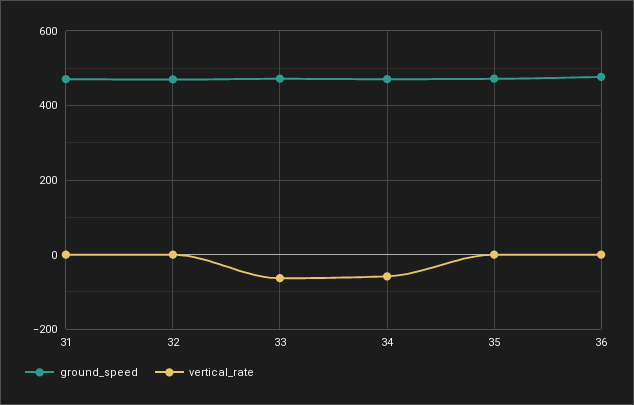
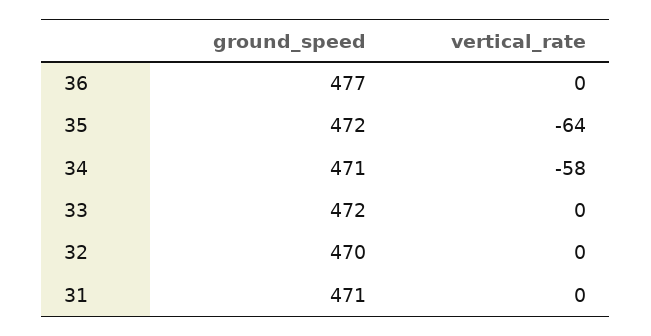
vertical_rate, 33: -60 -> 0
vertical_rate, 35: 0 -> -64

